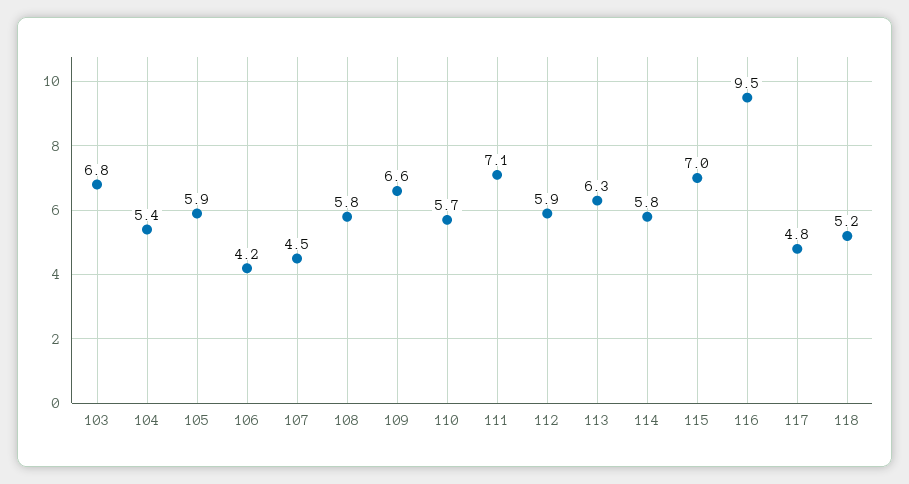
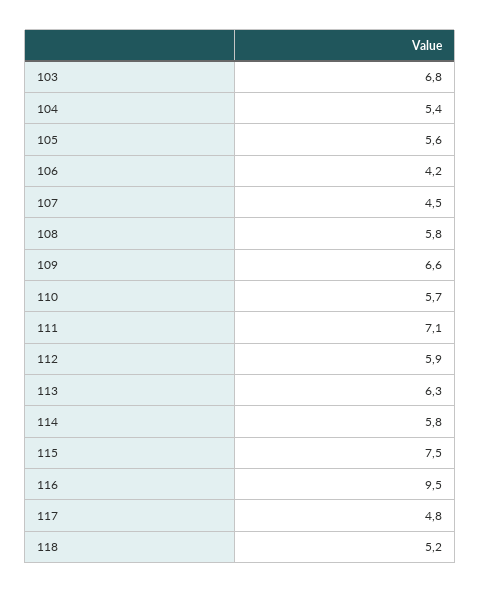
105: 5.9 -> 5.6
115: 7 -> 7.5

